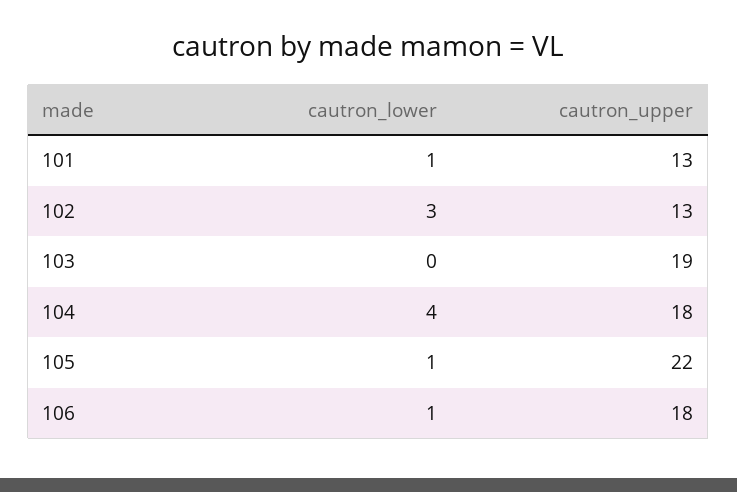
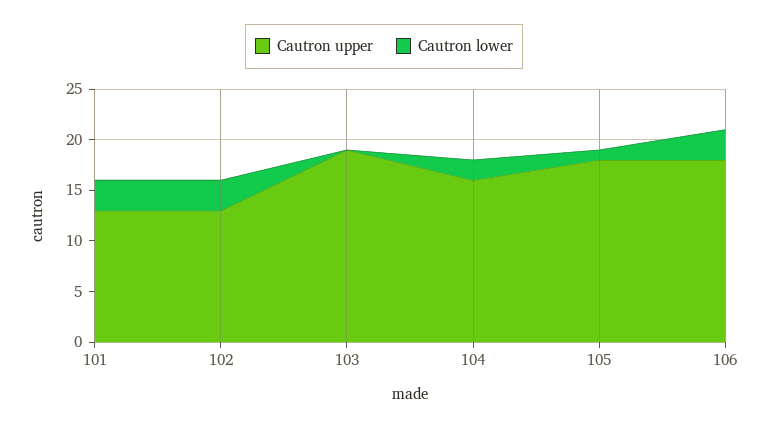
cautron_lower, 101: 1 -> 3
cautron_lower, 104: 4 -> 2
cautron_upper, 104: 18 -> 16
cautron_upper, 105: 22 -> 18
cautron_lower, 106: 1 -> 3

